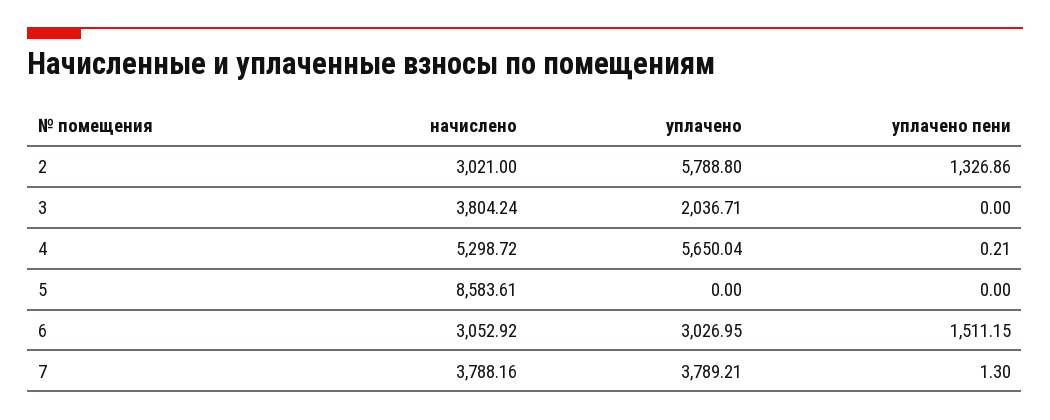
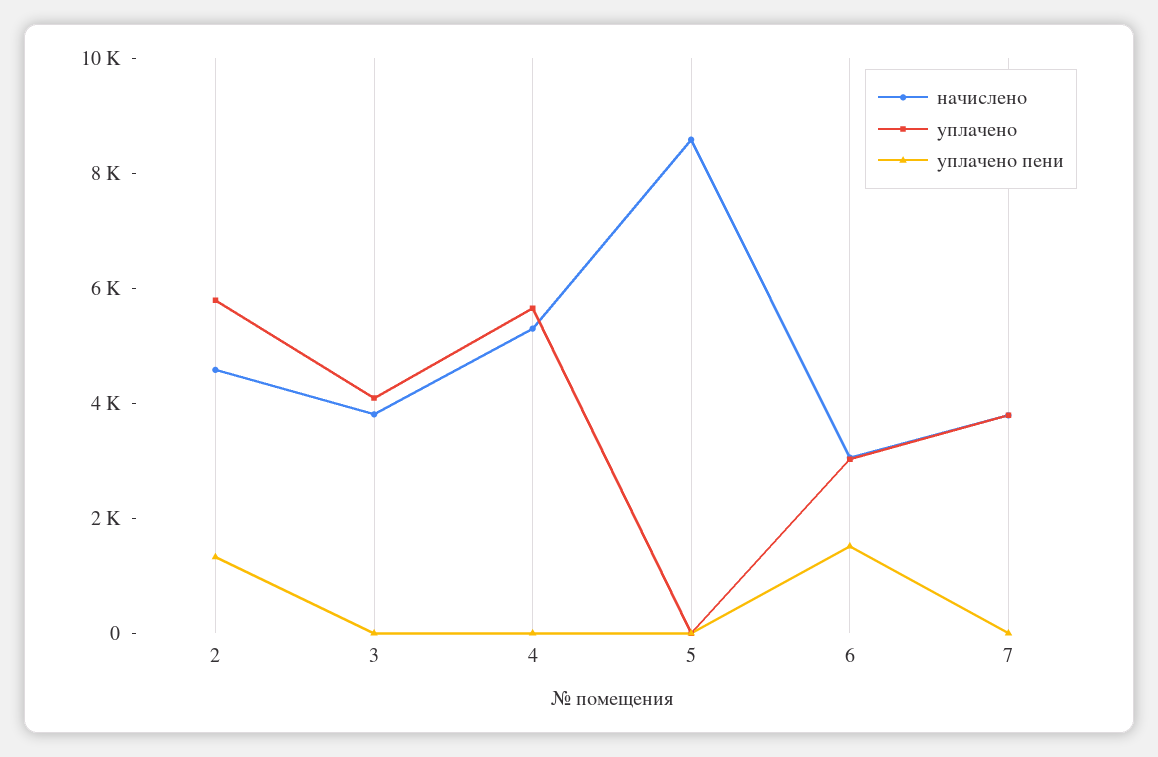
начислено, 2: 3021 -> 4500
уплачено, 3: 2036.71 -> 4000

